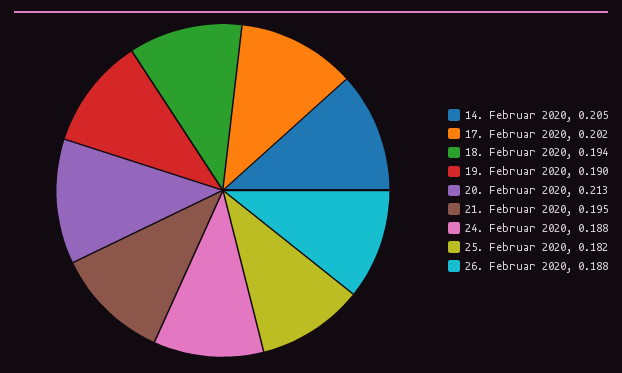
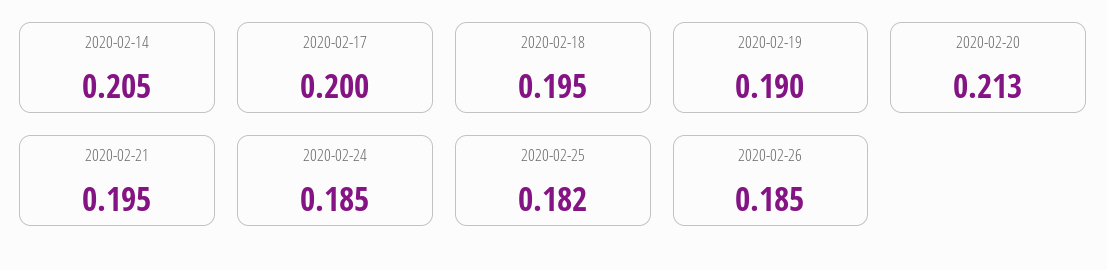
17. Februar 2020: 0.202 -> 0.2
18. Februar 2020: 0.194 -> 0.195
24. Februar 2020: 0.188 -> 0.185
26. Februar 2020: 0.188 -> 0.185

